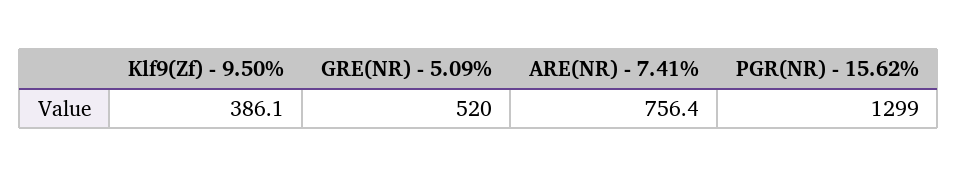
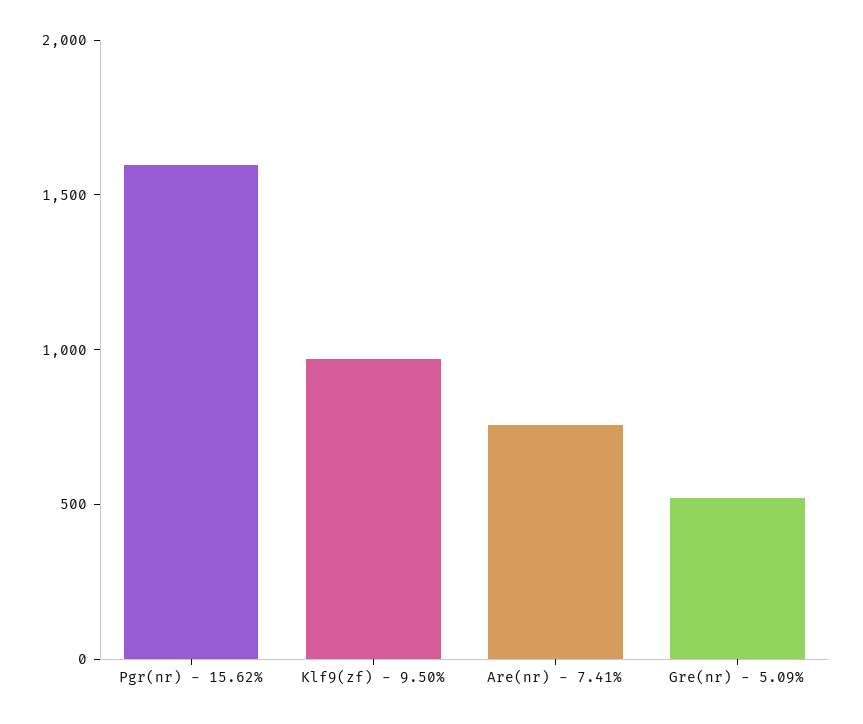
Klf9(Zf) - 9.50%: 386.1 -> 1000
PGR(NR) - 15.62%: 1299 -> 1600

